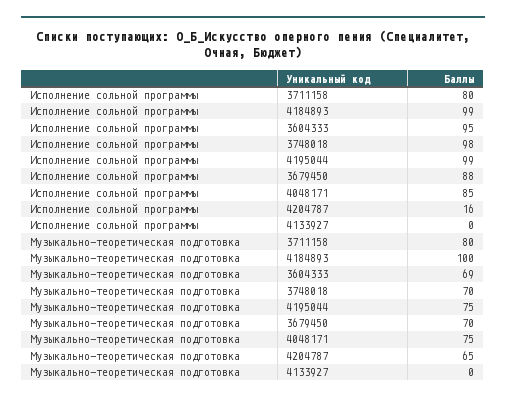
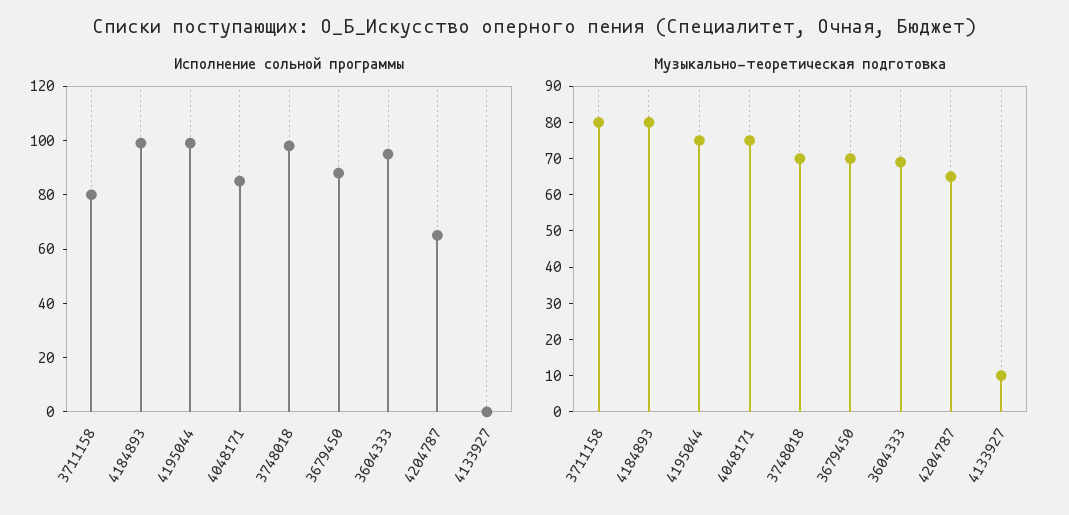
Исполнение сольной программы, 4204787: 16 -> 65
Музыкально-теоретическая подготовка, 4184893: 100 -> 80
Музыкально-теоретическая подготовка, 4133927: 0 -> 10

